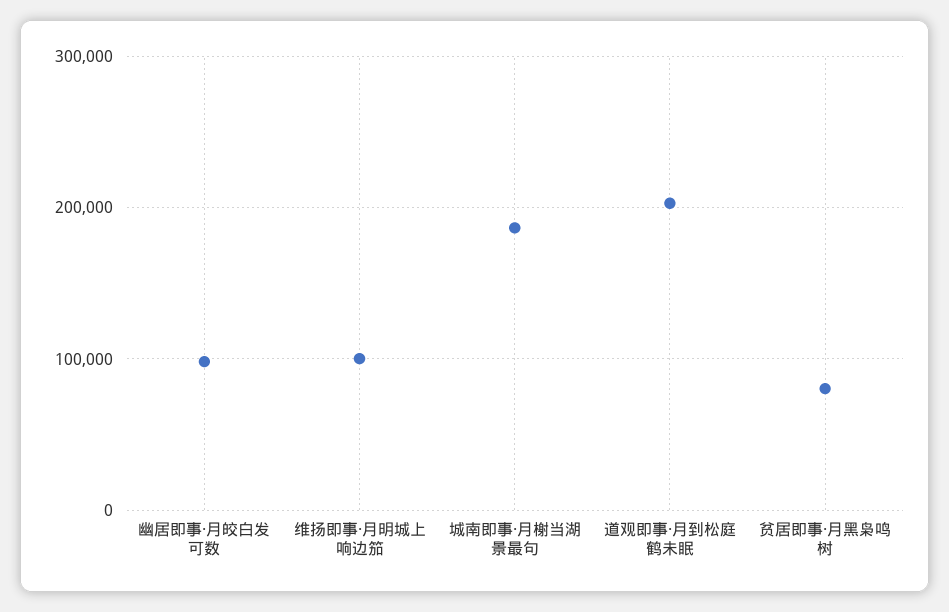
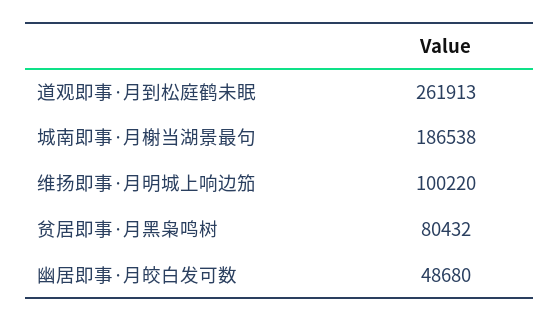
幽居即事·月皎白发可数: 100000 -> 48680
道观即事·月到松庭鹤未眠: 200000 -> 261913

